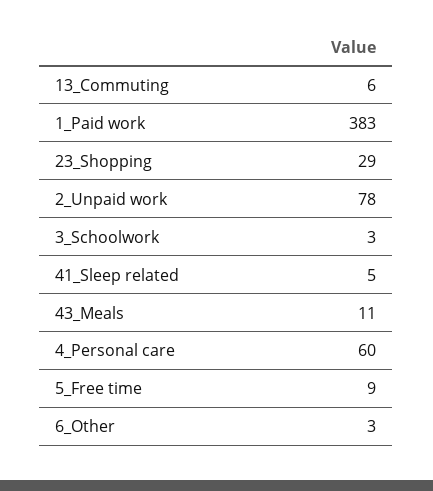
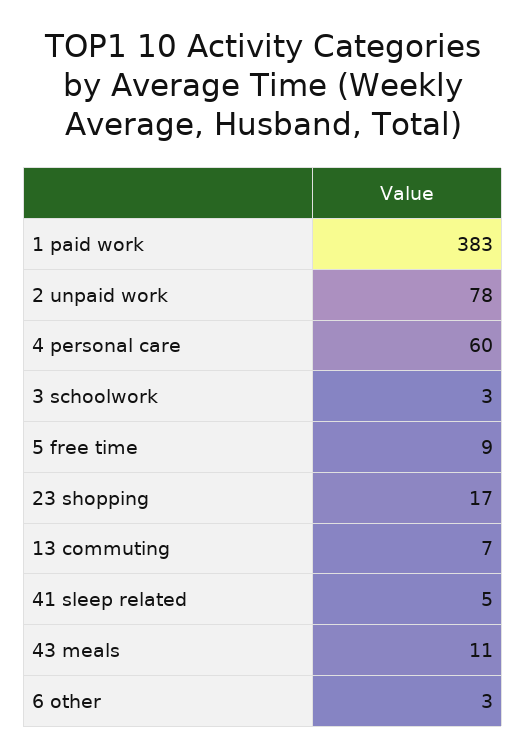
13_Commuting: 6 -> 7
23_Shopping: 29 -> 17

